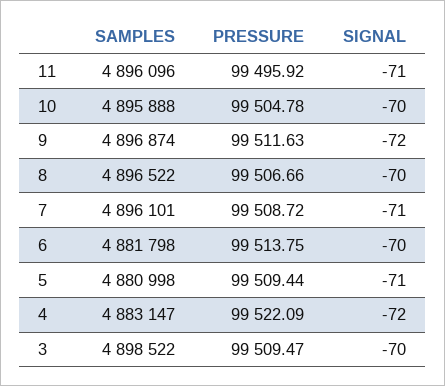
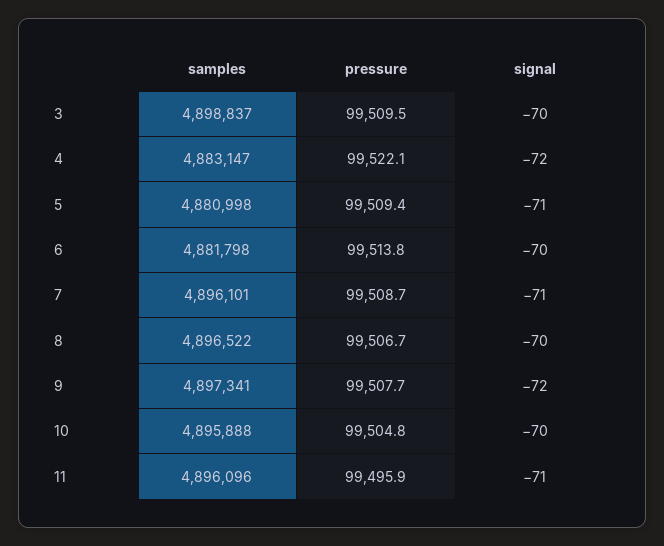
SAMPLES, 9: 4896874 -> 4897341
PRESSURE, 9: 99511.63 -> 99507.7
SAMPLES, 3: 4898522 -> 4898837

